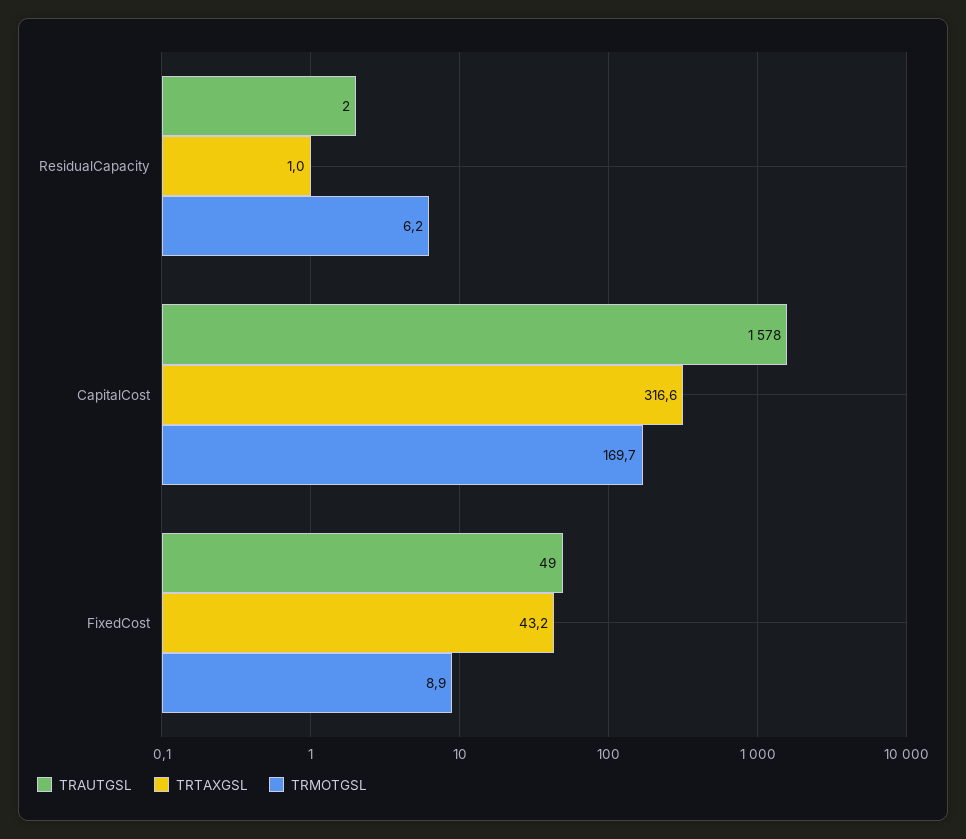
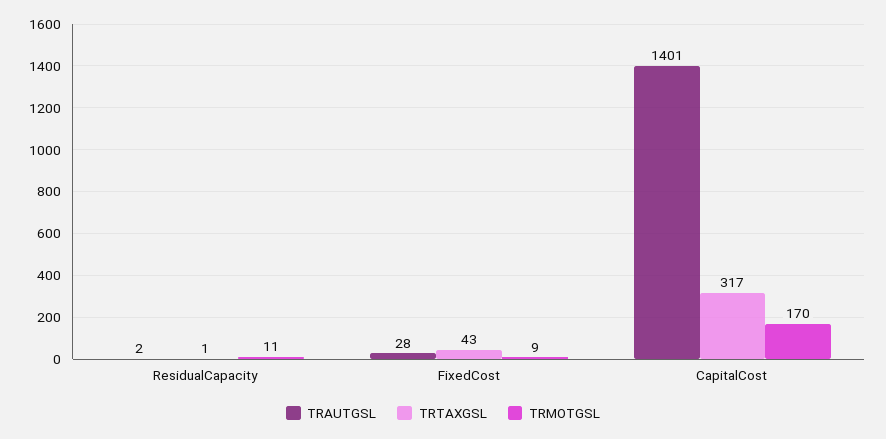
TRMOTGSL, ResidualCapacity: 6.2 -> 11
TRAUTGSL, CapitalCost: 1578 -> 1401
TRAUTGSL, FixedCost: 49 -> 28

